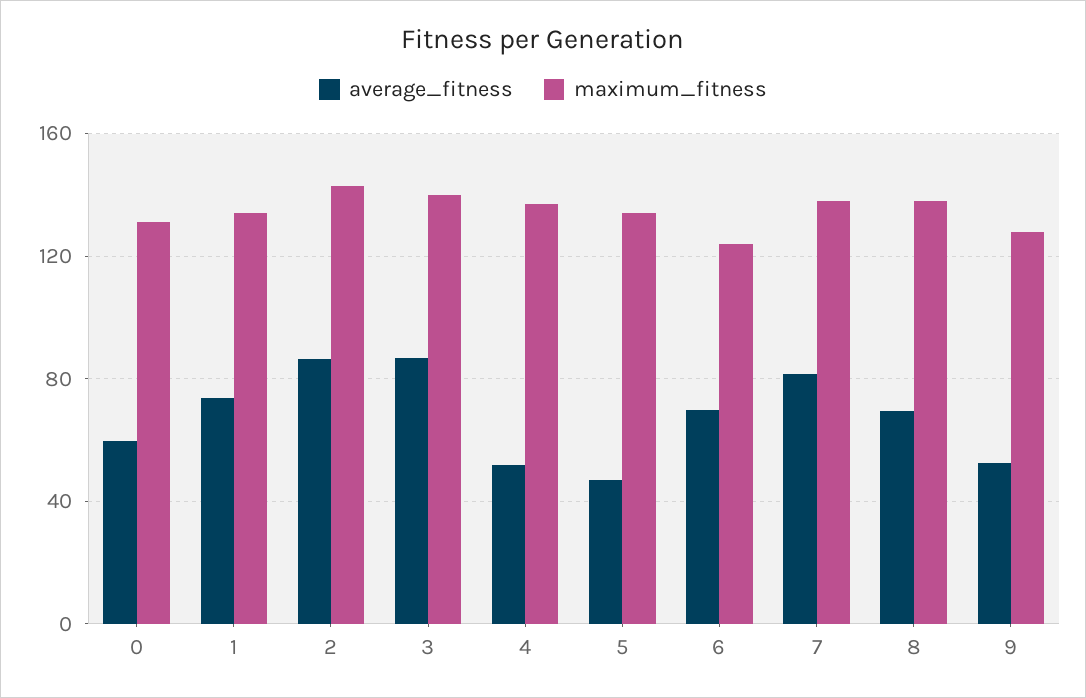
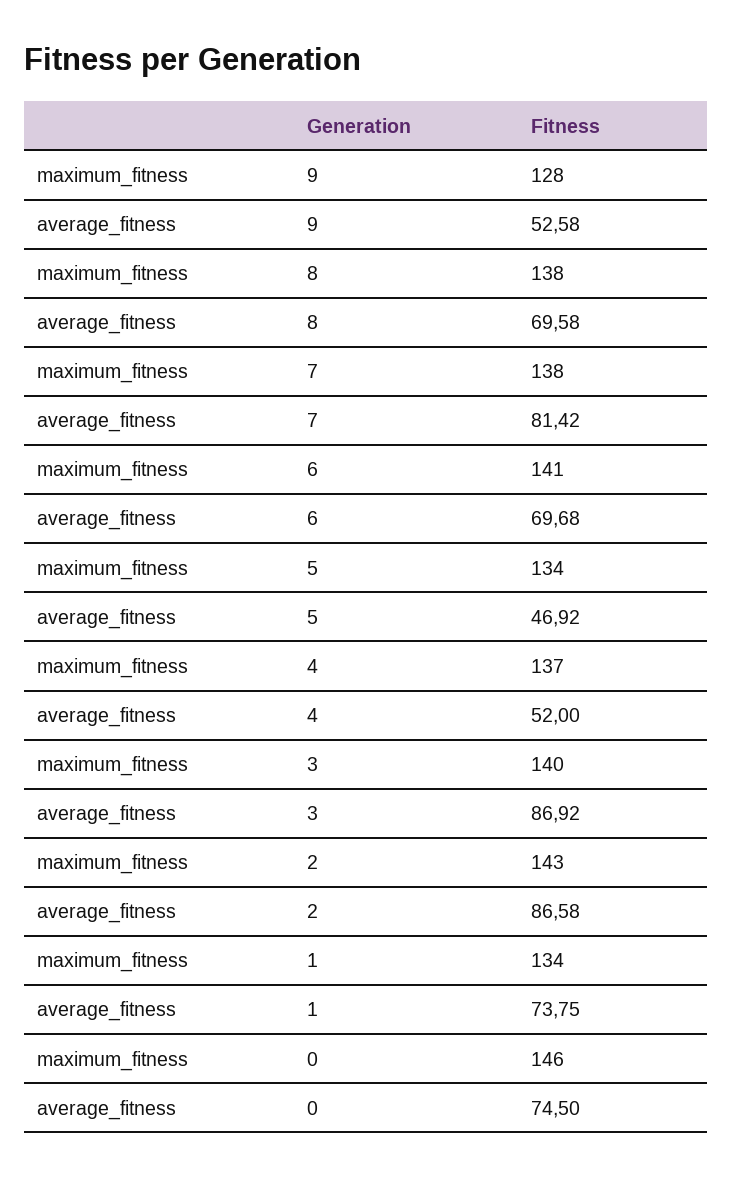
average_fitness, 0: 60 -> 74.5
maximum_fitness, 0: 130 -> 146
maximum_fitness, 6: 125 -> 141

